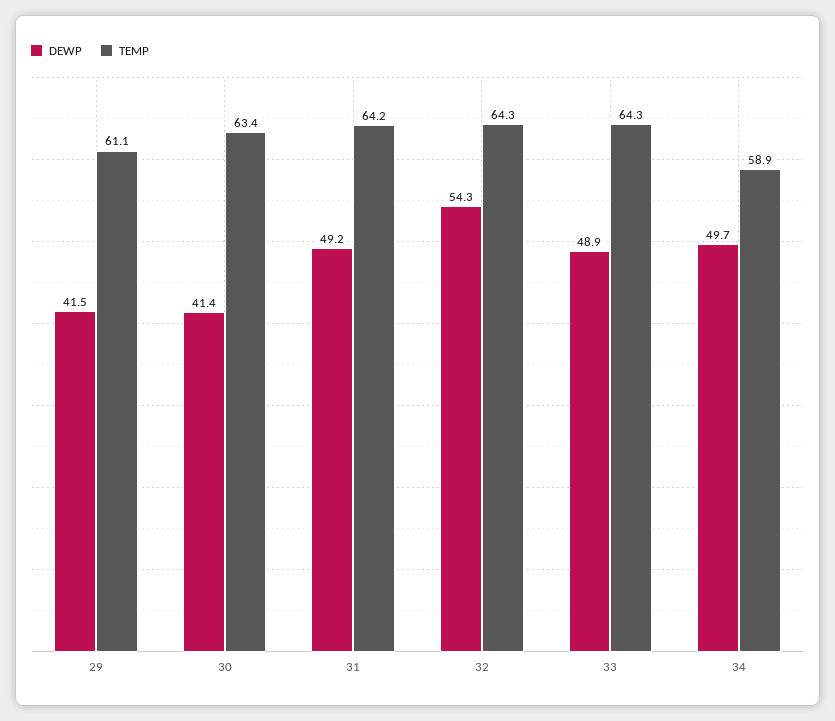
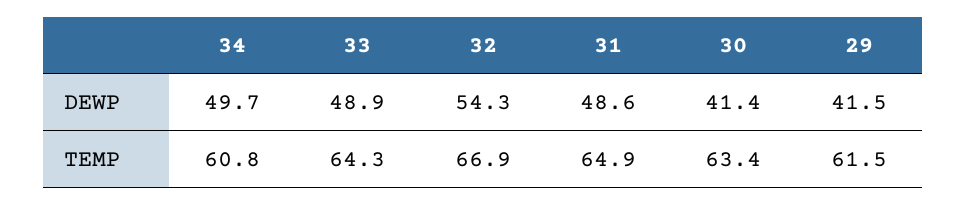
TEMP, 29: 61.1 -> 61.5
DEWP, 31: 49.2 -> 48.6
TEMP, 31: 64.2 -> 64.9
TEMP, 32: 64.3 -> 66.9
TEMP, 34: 58.9 -> 60.8

